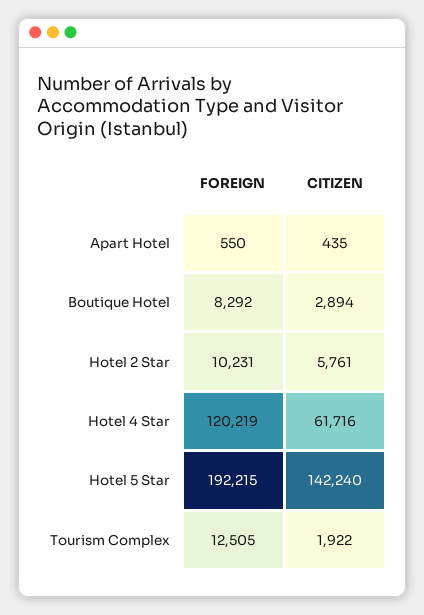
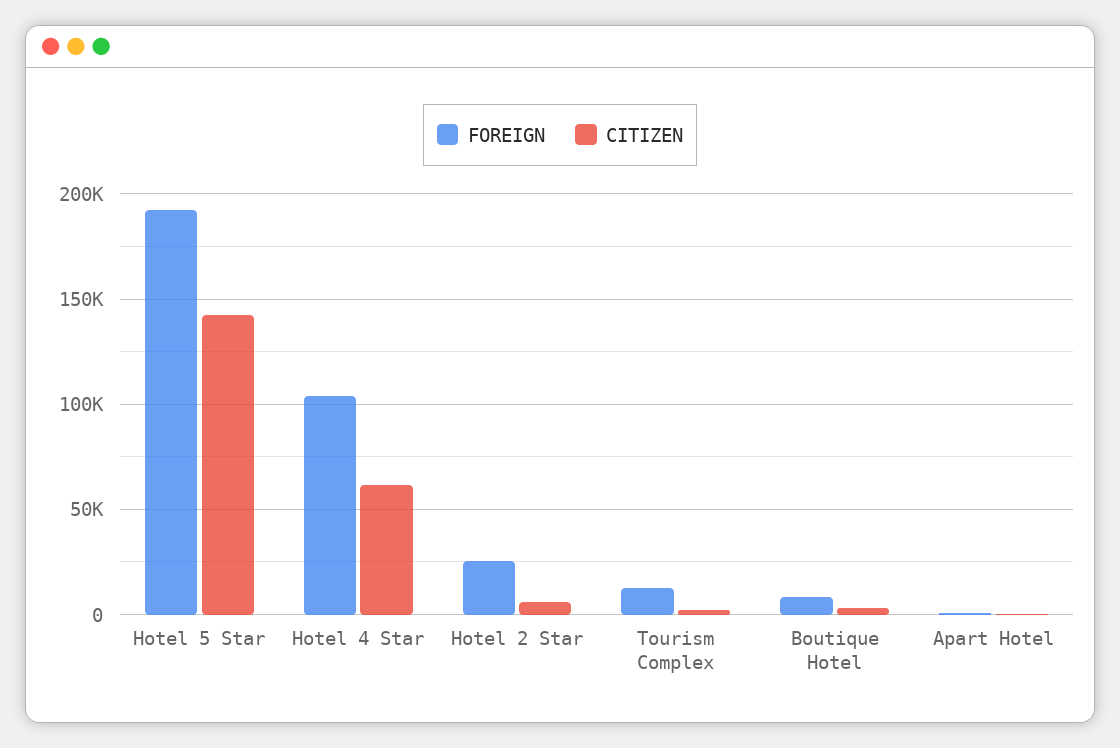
FOREIGN, Hotel 2 Star: 10231 -> 25000
FOREIGN, Hotel 4 Star: 120219 -> 105000

